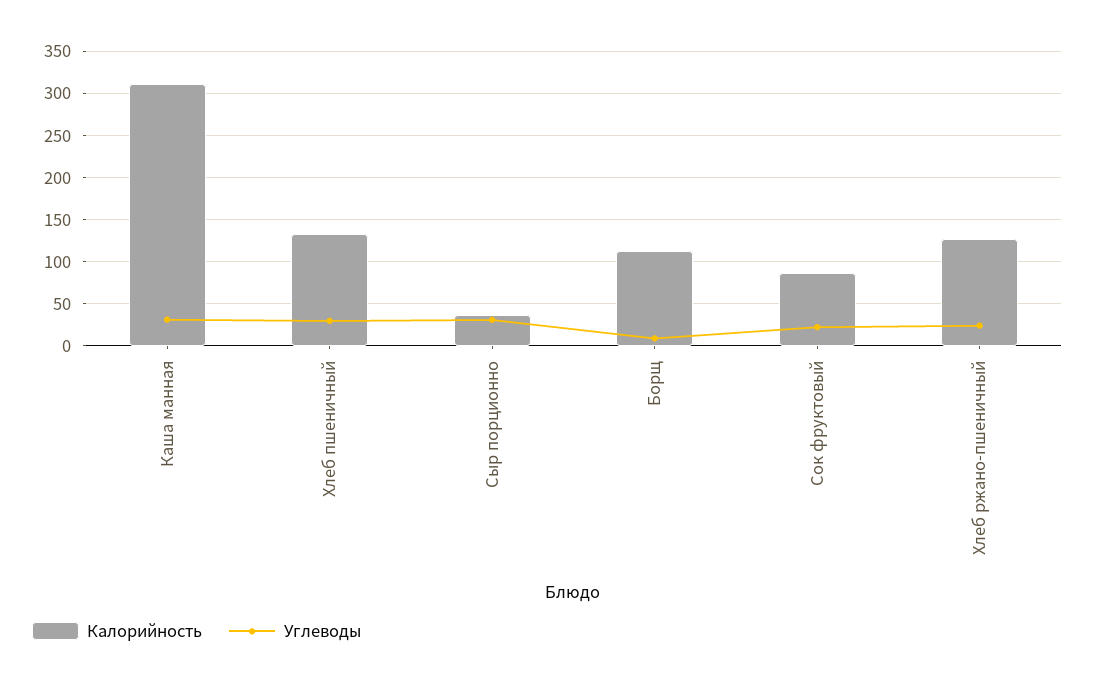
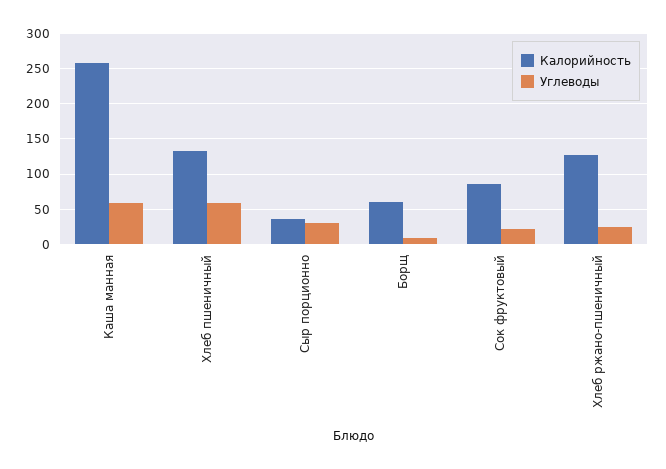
Калорийность, Каша манная: 310 -> 260
Углеводы, Каша манная: 30 -> 60
Углеводы, Хлеб пшеничный: 30 -> 60
Калорийность, Борщ: 110 -> 60

